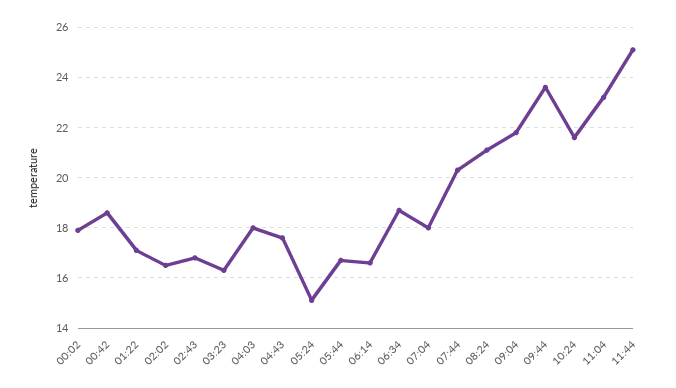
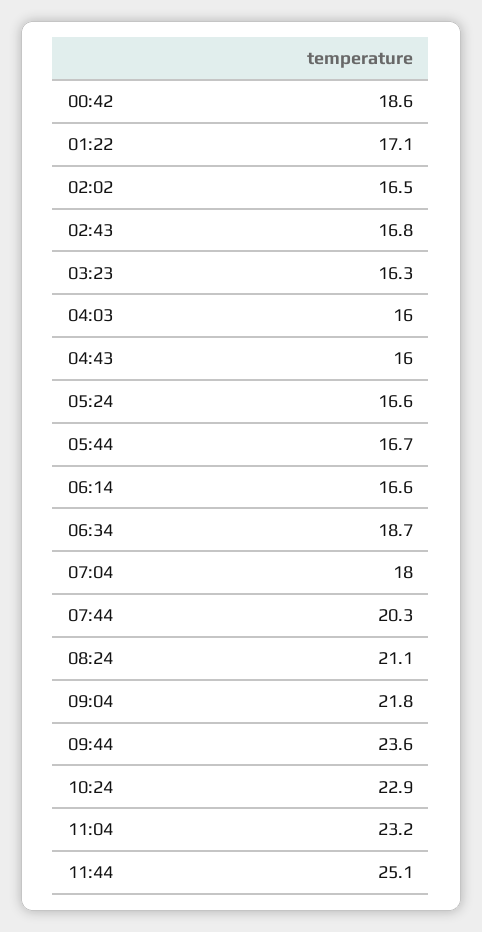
00:02: 18 -> none
04:03: 18 -> 16
04:43: 17.5 -> 16
05:24: 15 -> 16.6
10:24: 21.5 -> 22.9

